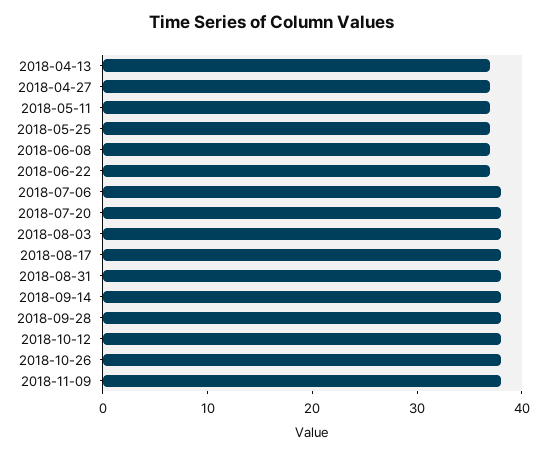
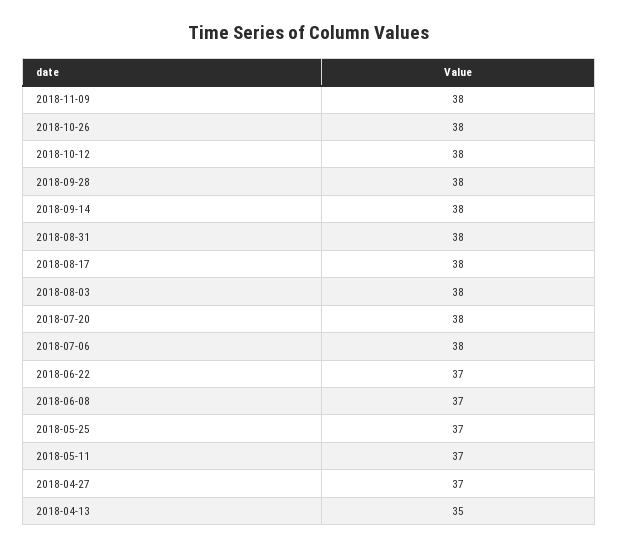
2018-04-13: 37 -> 35

